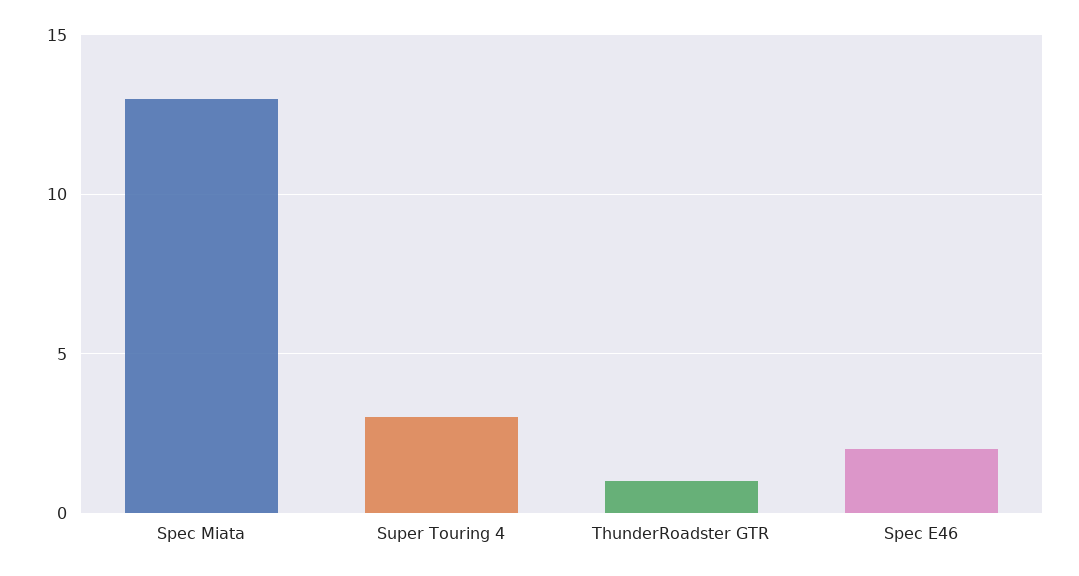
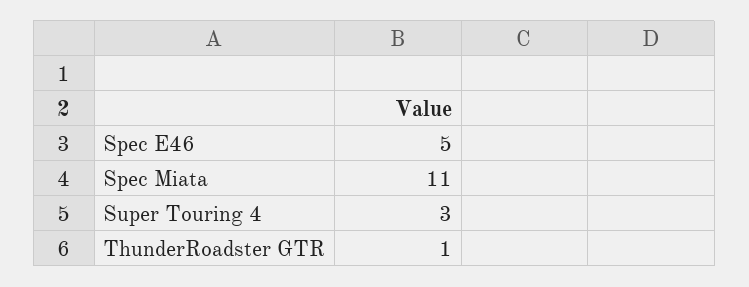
Spec Miata: 13 -> 11
Spec E46: 2 -> 5

